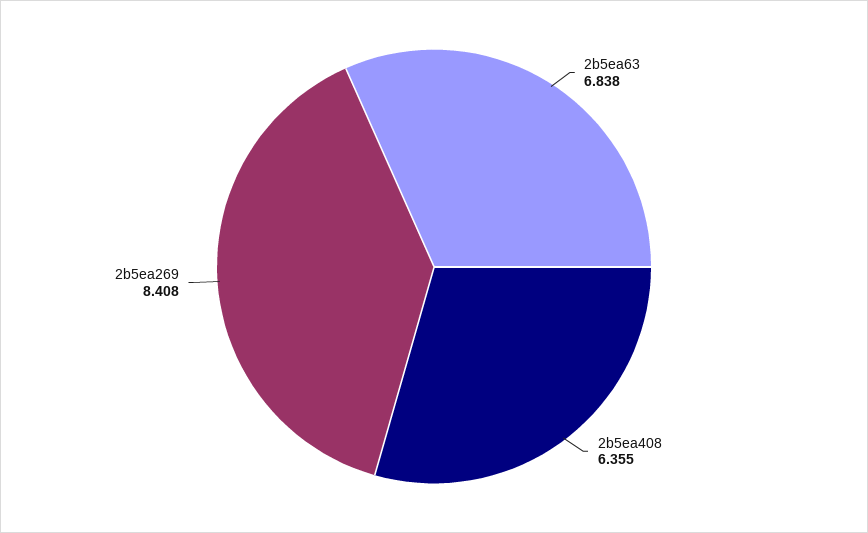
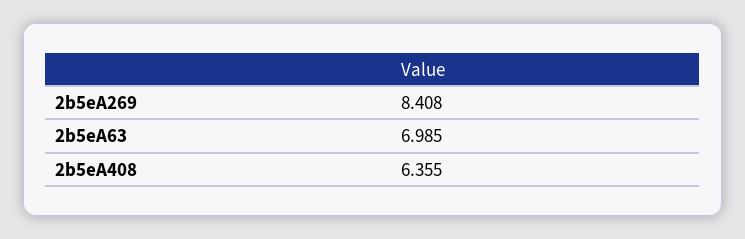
2b5ea63: 6.838 -> 6.985

